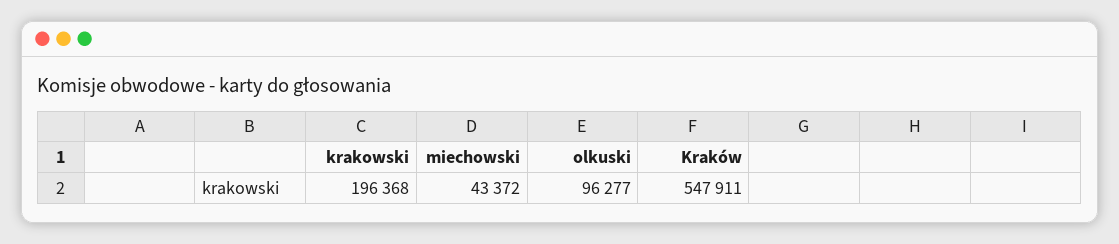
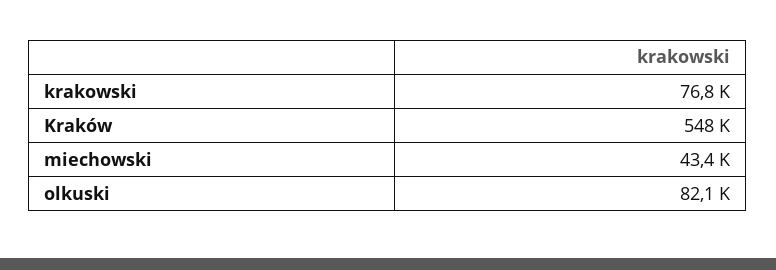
krakowski: 196368 -> 76800
olkuski: 96277 -> 82100

